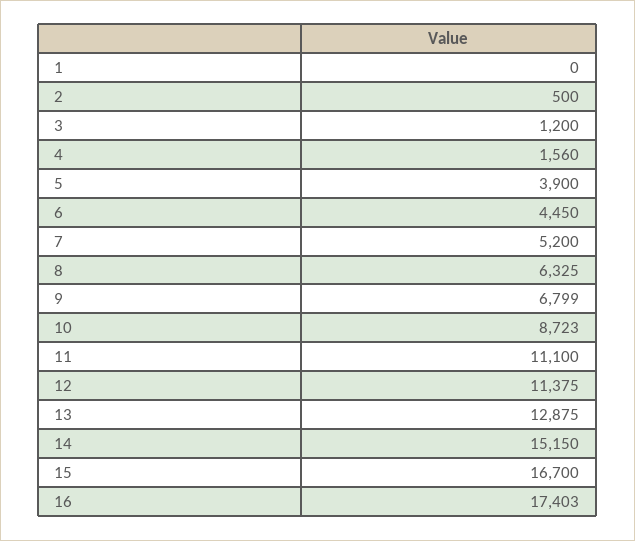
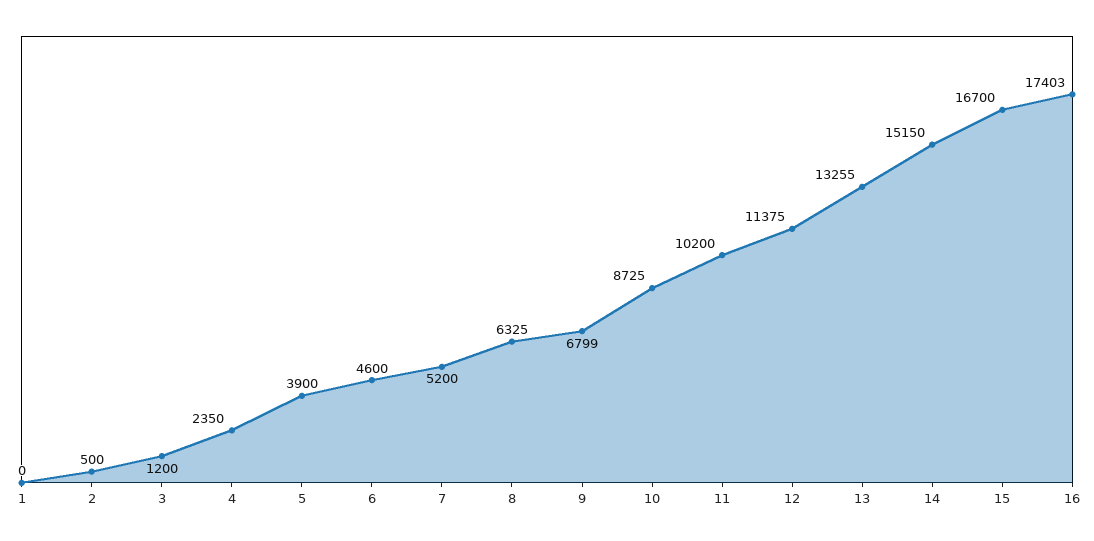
4: 1560 -> 2350
6: 4450 -> 4600
10: 8723 -> 8725
11: 11100 -> 10200
13: 12875 -> 13255

